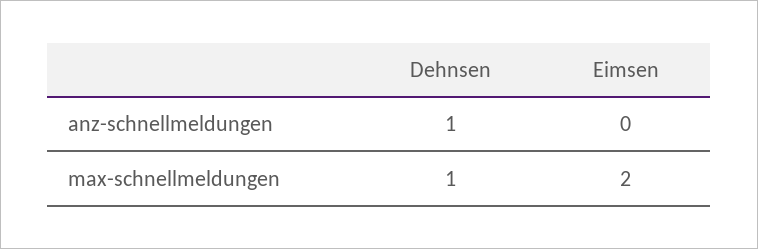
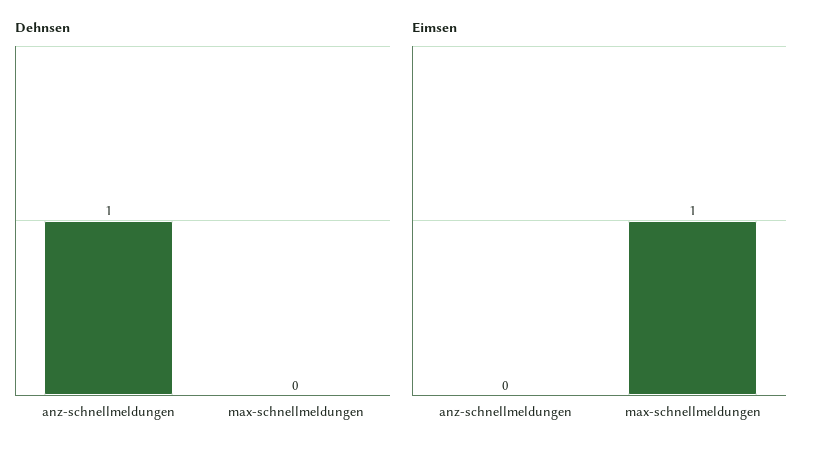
Dehnsen, max-schnellmeldungen: 1 -> 0
Eimsen, max-schnellmeldungen: 2 -> 1

